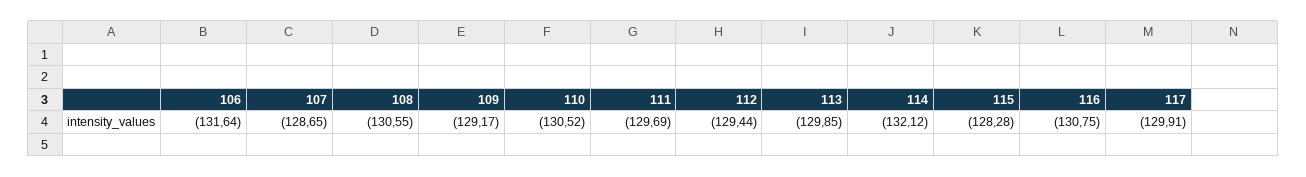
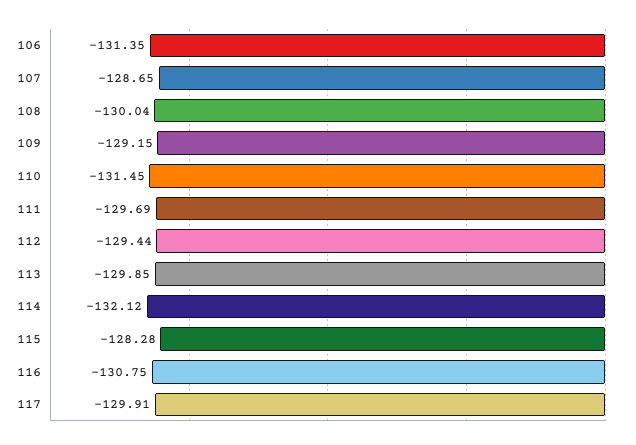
106: -131.64 -> -131.35
108: -130.55 -> -130.04
109: -129.17 -> -129.15
110: -130.52 -> -131.45

